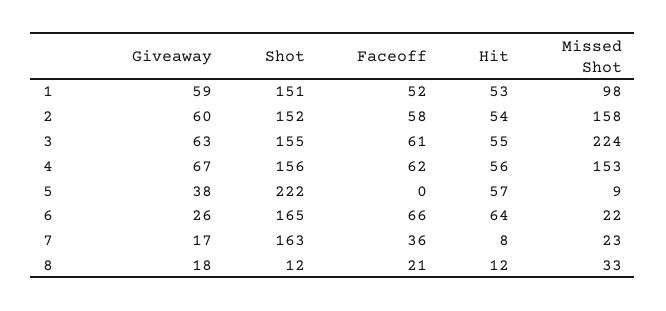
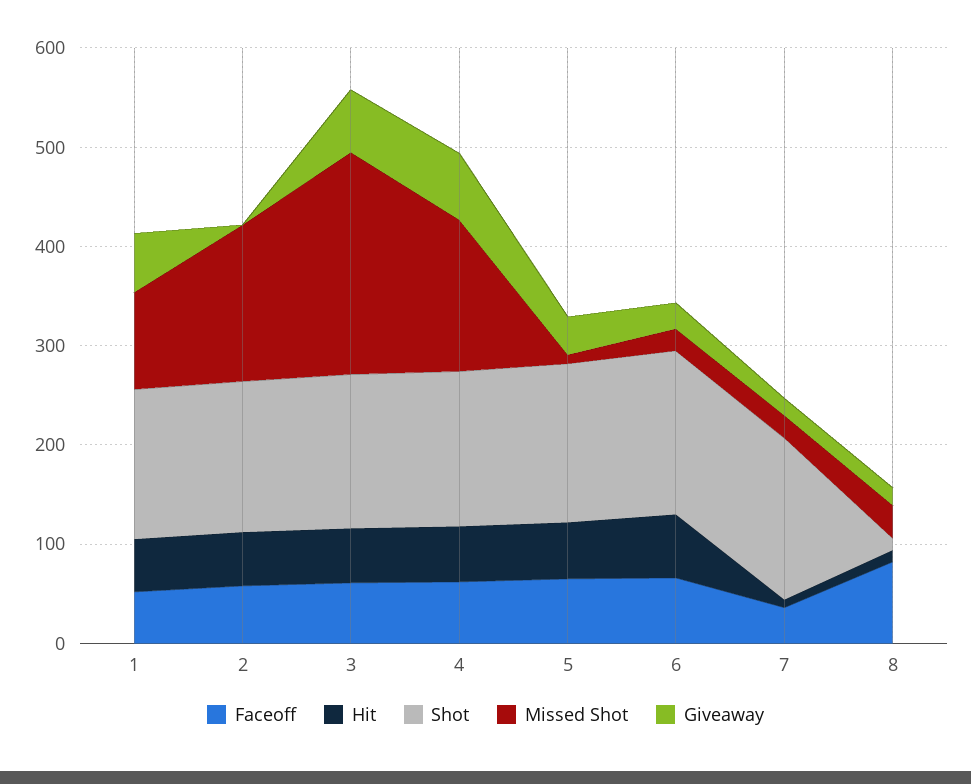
Giveaway, 2: 60 -> 0
Shot, 5: 222 -> 160
Faceoff, 5: 0 -> 60
Faceoff, 8: 21 -> 80

